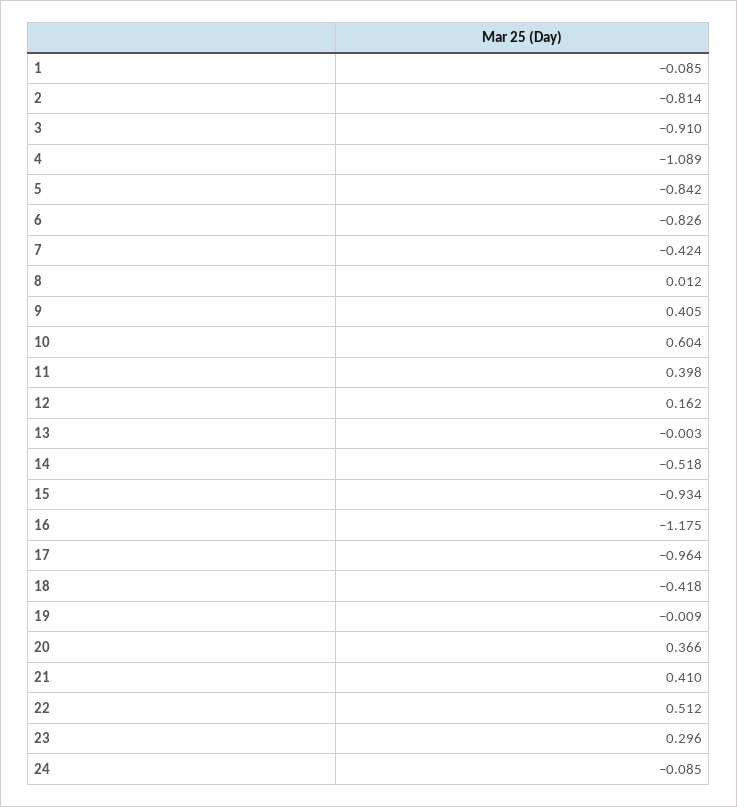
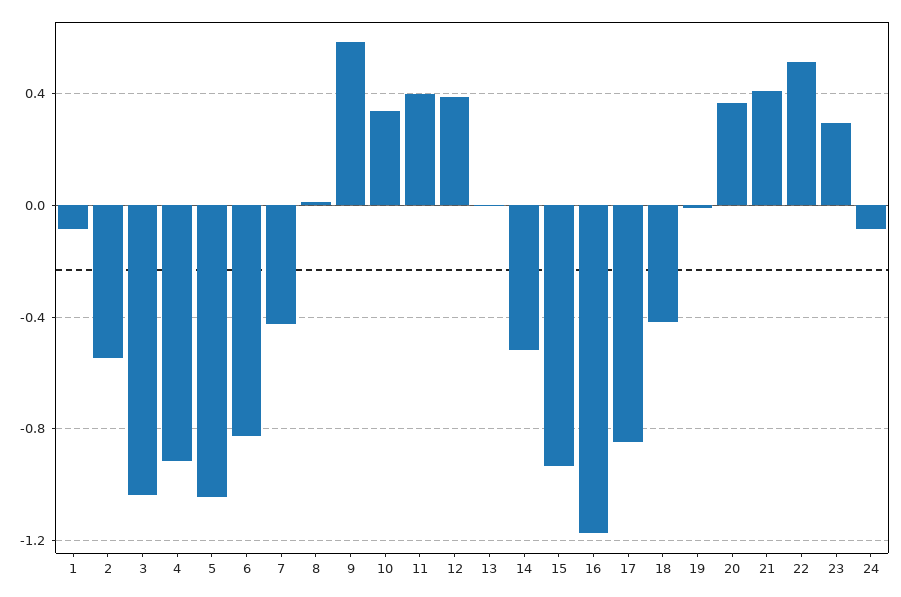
2: -0.814 -> -0.55
3: -0.91 -> -1.05
4: -1.089 -> -0.9
5: -0.842 -> -1.05
9: 0.405 -> 0.6
10: 0.604 -> 0.35
12: 0.162 -> 0.4
17: -0.964 -> -0.85

